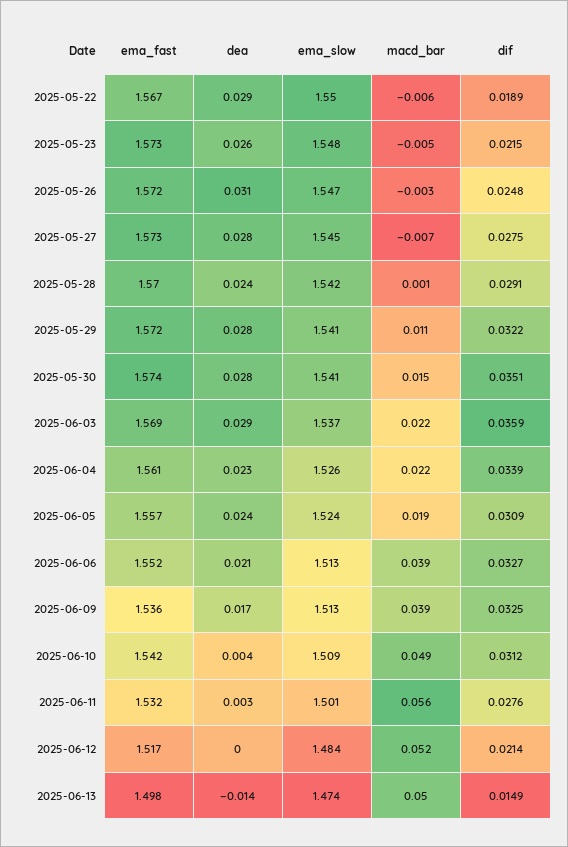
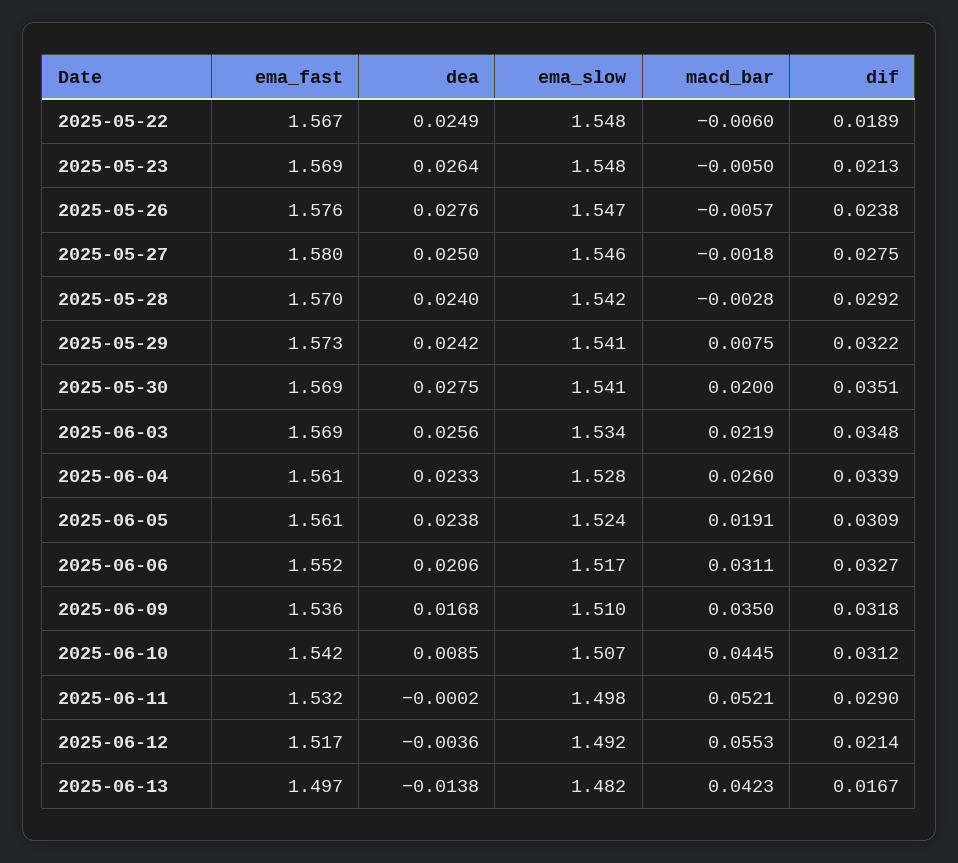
dea, 2025-05-22: 0.029 -> 0.0249
ema_slow, 2025-05-22: 1.55 -> 1.548
ema_fast, 2025-05-23: 1.573 -> 1.569
dif, 2025-05-23: 0.0215 -> 0.0213
ema_fast, 2025-05-26: 1.572 -> 1.576
dea, 2025-05-26: 0.031 -> 0.0276
macd_bar, 2025-05-26: -0.003 -> -0.0057
dif, 2025-05-26: 0.0248 -> 0.0238
ema_fast, 2025-05-27: 1.573 -> 1.58
dea, 2025-05-27: 0.028 -> 0.025
ema_slow, 2025-05-27: 1.545 -> 1.546
macd_bar, 2025-05-27: -0.007 -> -0.0018
macd_bar, 2025-05-28: 0.001 -> -0.0028
dif, 2025-05-28: 0.0291 -> 0.0292
ema_fast, 2025-05-29: 1.572 -> 1.573
dea, 2025-05-29: 0.028 -> 0.0242
macd_bar, 2025-05-29: 0.011 -> 0.0075
ema_fast, 2025-05-30: 1.574 -> 1.569
macd_bar, 2025-05-30: 0.015 -> 0.02
dea, 2025-06-03: 0.029 -> 0.0256
ema_slow, 2025-06-03: 1.537 -> 1.534
dif, 2025-06-03: 0.0359 -> 0.0348
ema_slow, 2025-06-04: 1.526 -> 1.528
macd_bar, 2025-06-04: 0.022 -> 0.026
ema_fast, 2025-06-05: 1.557 -> 1.561
ema_slow, 2025-06-06: 1.513 -> 1.517
macd_bar, 2025-06-06: 0.039 -> 0.0311
ema_slow, 2025-06-09: 1.513 -> 1.51
macd_bar, 2025-06-09: 0.039 -> 0.035
dif, 2025-06-09: 0.0325 -> 0.0318
dea, 2025-06-10: 0.004 -> 0.0085
ema_slow, 2025-06-10: 1.509 -> 1.507
macd_bar, 2025-06-10: 0.049 -> 0.0445
dea, 2025-06-11: 0.003 -> -0.0002
ema_slow, 2025-06-11: 1.501 -> 1.498
macd_bar, 2025-06-11: 0.056 -> 0.0521
dif, 2025-06-11: 0.0276 -> 0.029
dea, 2025-06-12: 0 -> -0.0036
ema_slow, 2025-06-12: 1.484 -> 1.492
macd_bar, 2025-06-12: 0.052 -> 0.0553
ema_fast, 2025-06-13: 1.498 -> 1.497
ema_slow, 2025-06-13: 1.474 -> 1.482
macd_bar, 2025-06-13: 0.05 -> 0.0423
dif, 2025-06-13: 0.0149 -> 0.0167

